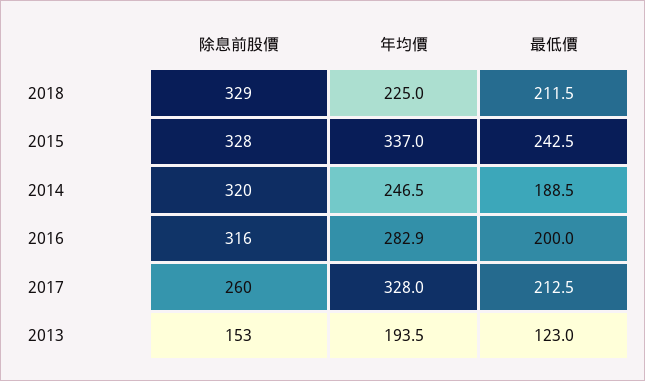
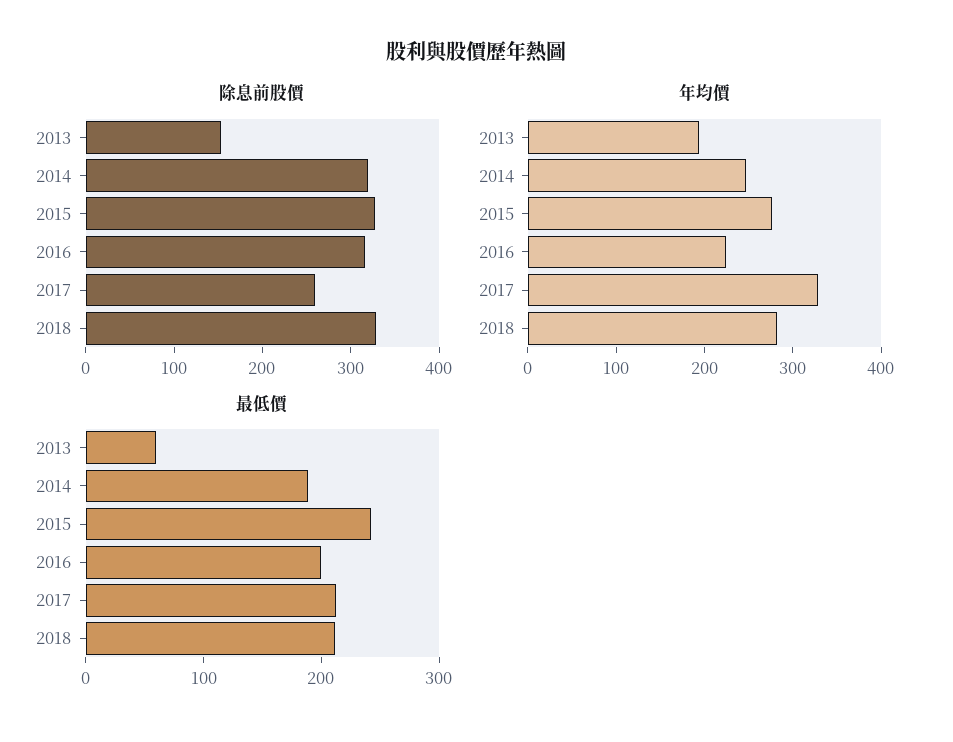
年均價, 2018: 225 -> 280
年均價, 2015: 337 -> 280
年均價, 2016: 282.9 -> 220
最低價, 2013: 123 -> 60

